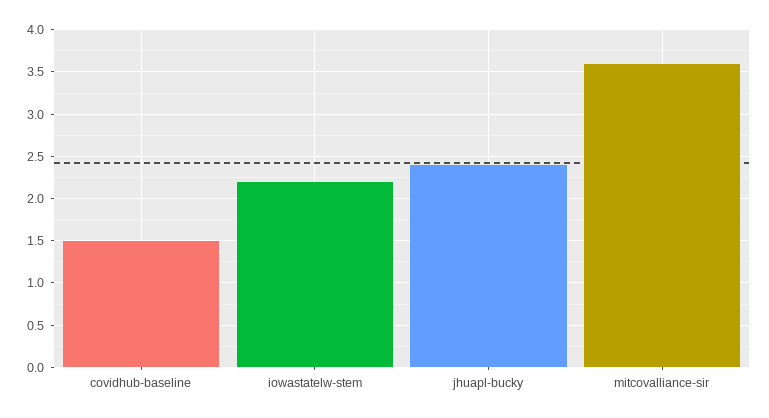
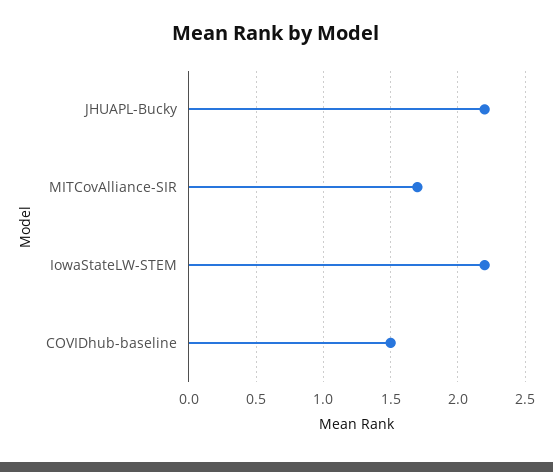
jhuapl-bucky: 2.4 -> 2.2
mitcovalliance-sir: 3.6 -> 1.7

